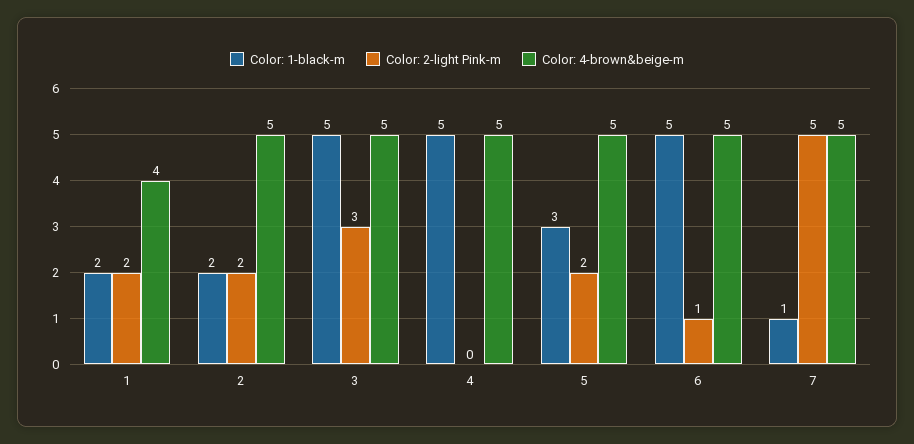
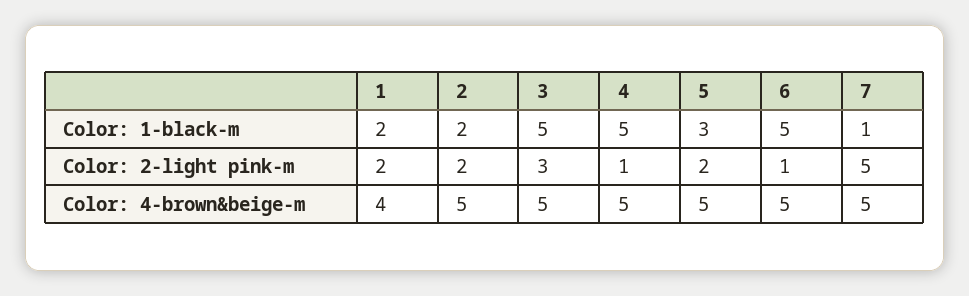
Color: 2-light Pink-m, 4: 0 -> 1

